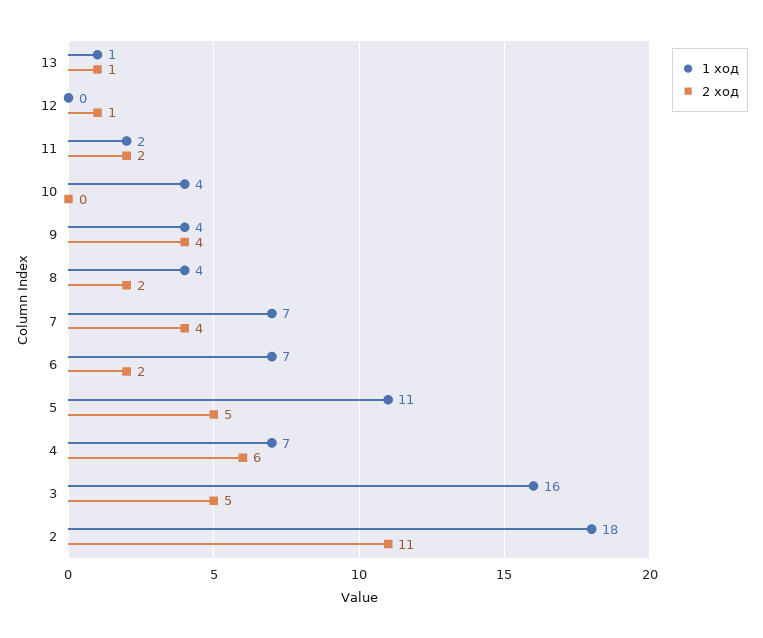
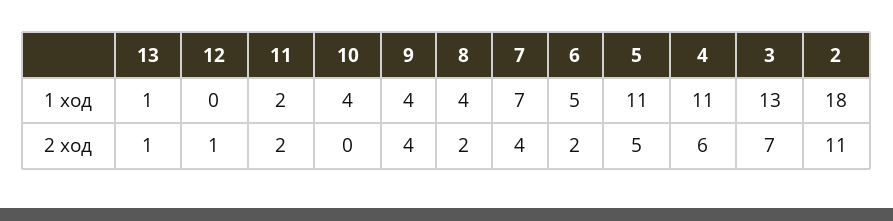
1 ход, 6: 7 -> 5
1 ход, 4: 7 -> 11
1 ход, 3: 16 -> 13
2 ход, 3: 5 -> 7

